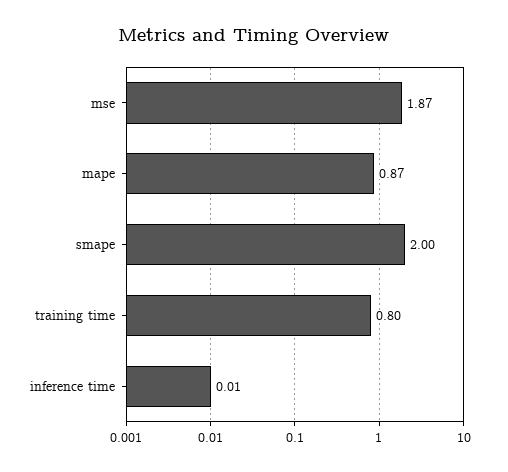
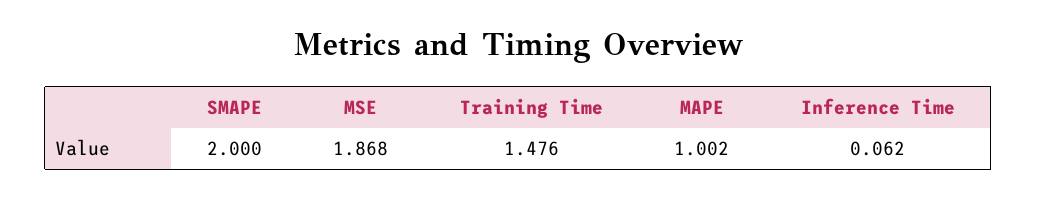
mape: 0.87 -> 1.002
training time: 0.8 -> 1.476
inference time: 0.01 -> 0.062

